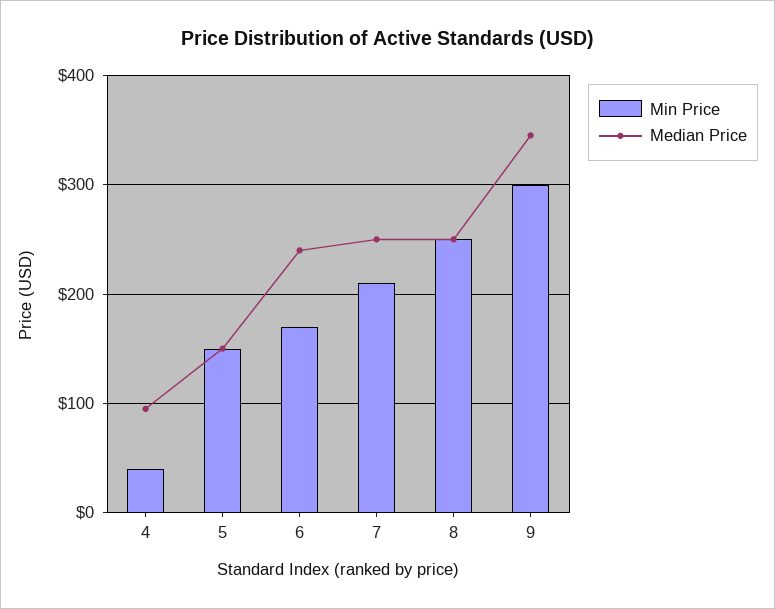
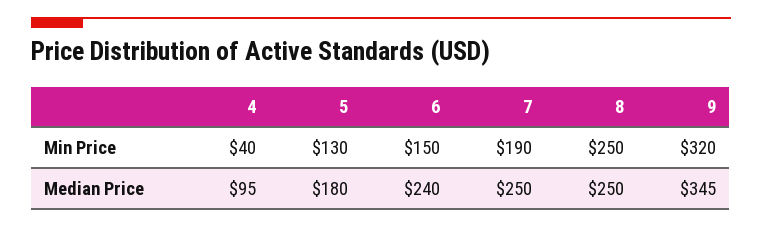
Min Price, 5: 150 -> 130
Median Price, 5: 150 -> 180
Min Price, 6: 170 -> 150
Min Price, 7: 210 -> 190
Min Price, 9: 300 -> 320

